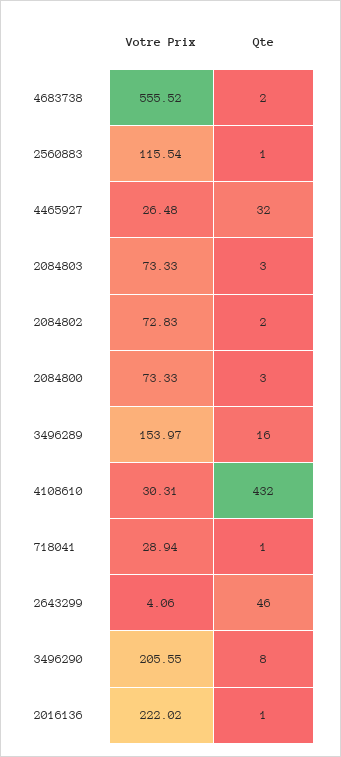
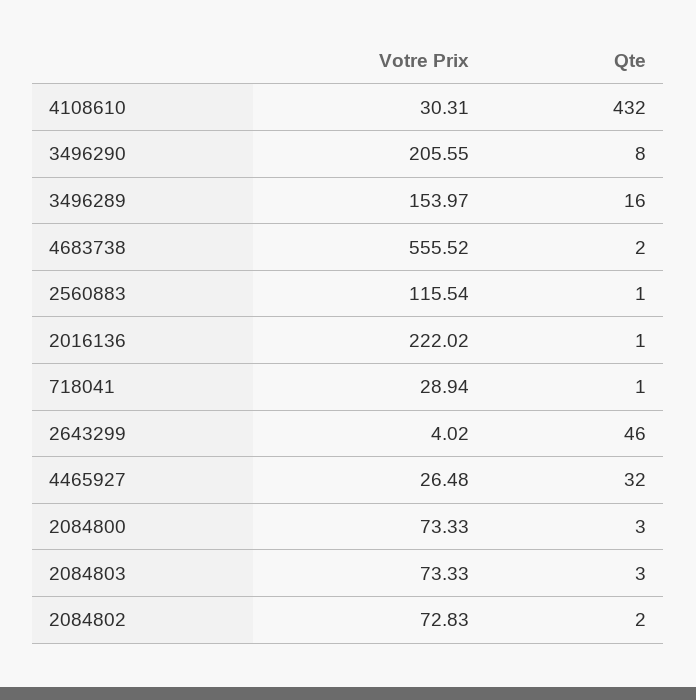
Votre Prix, 2643299: 4.06 -> 4.02

